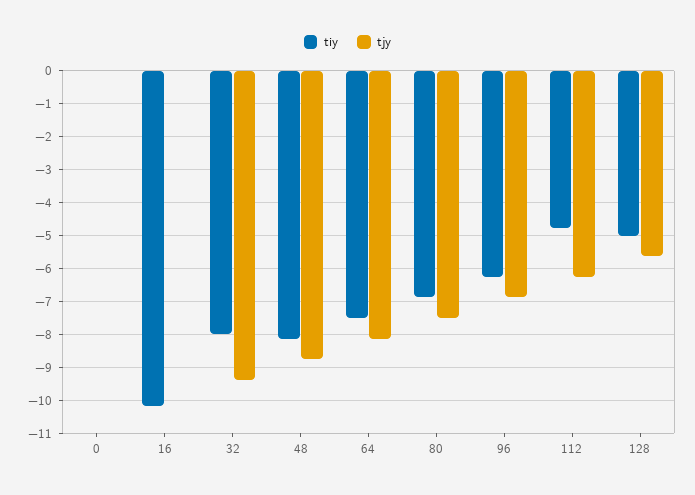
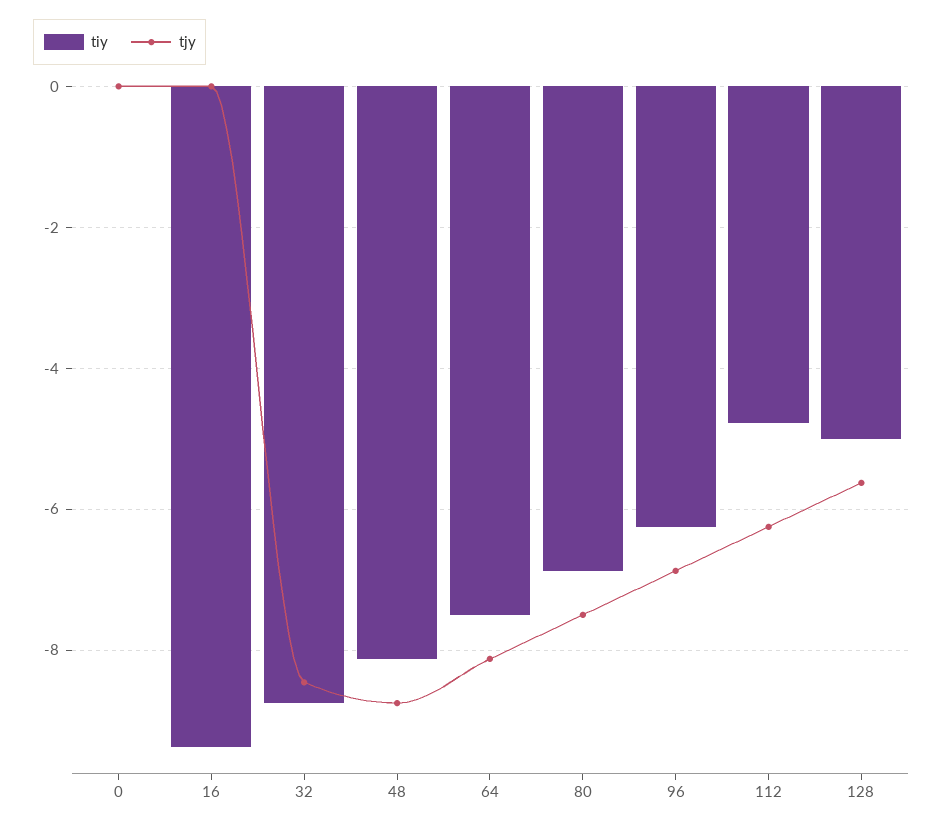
tiy, 16: -10.2 -> -9.4
tiy, 32: -8 -> -8.8
tjy, 32: -9.4 -> -8.4

